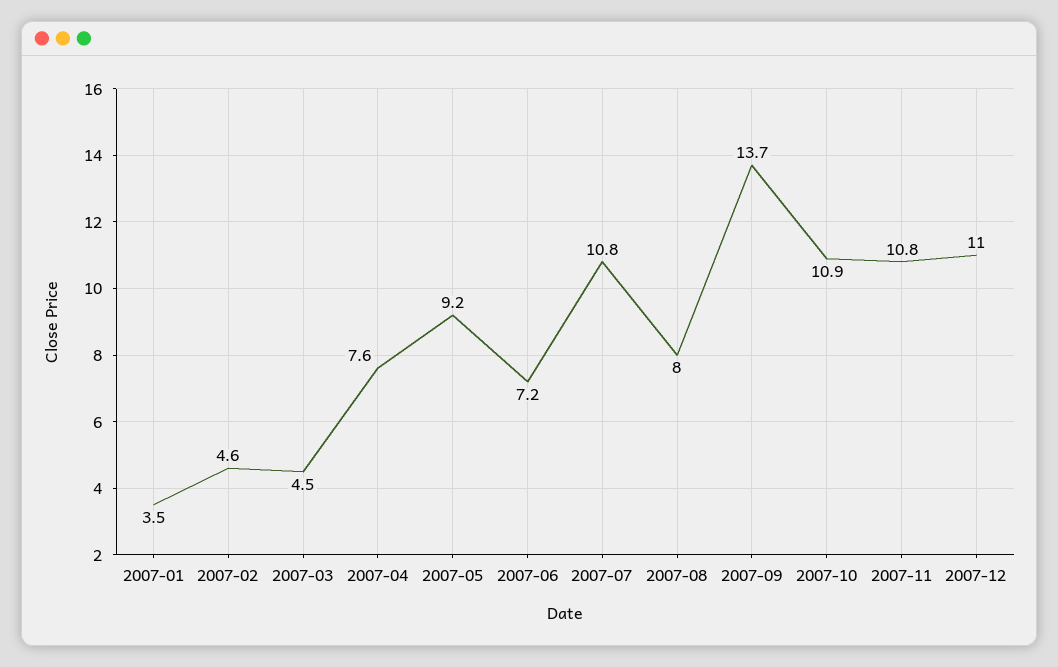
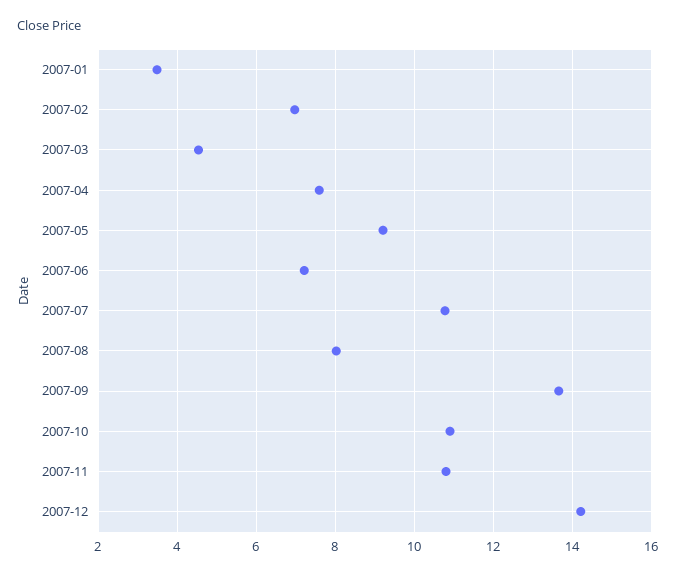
2007-02: 4.6 -> 7
2007-12: 11 -> 14.2

